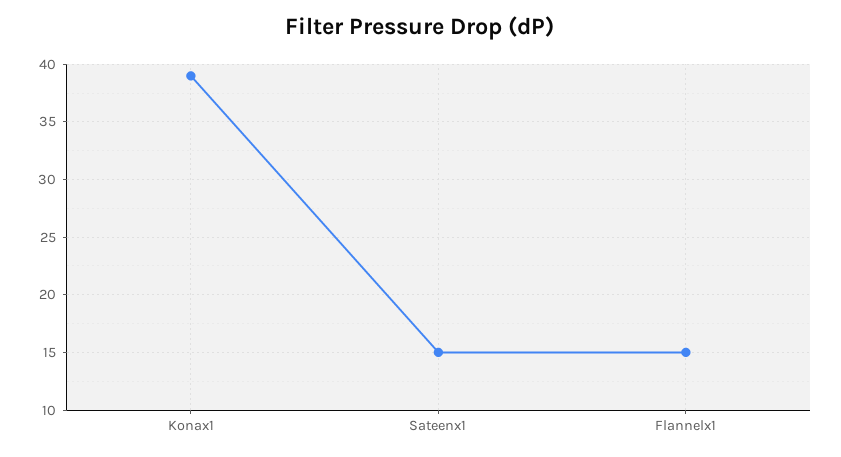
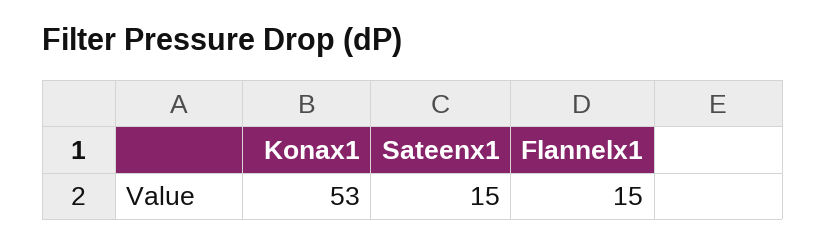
Konax1: 39 -> 53

